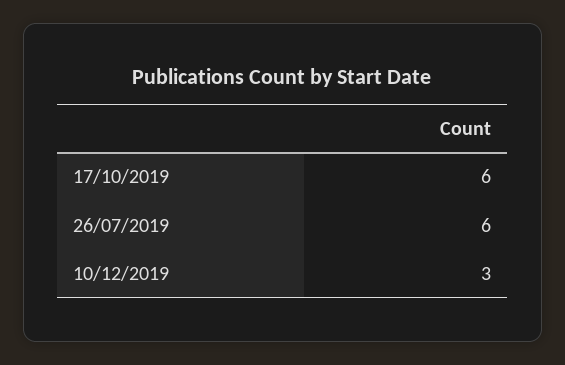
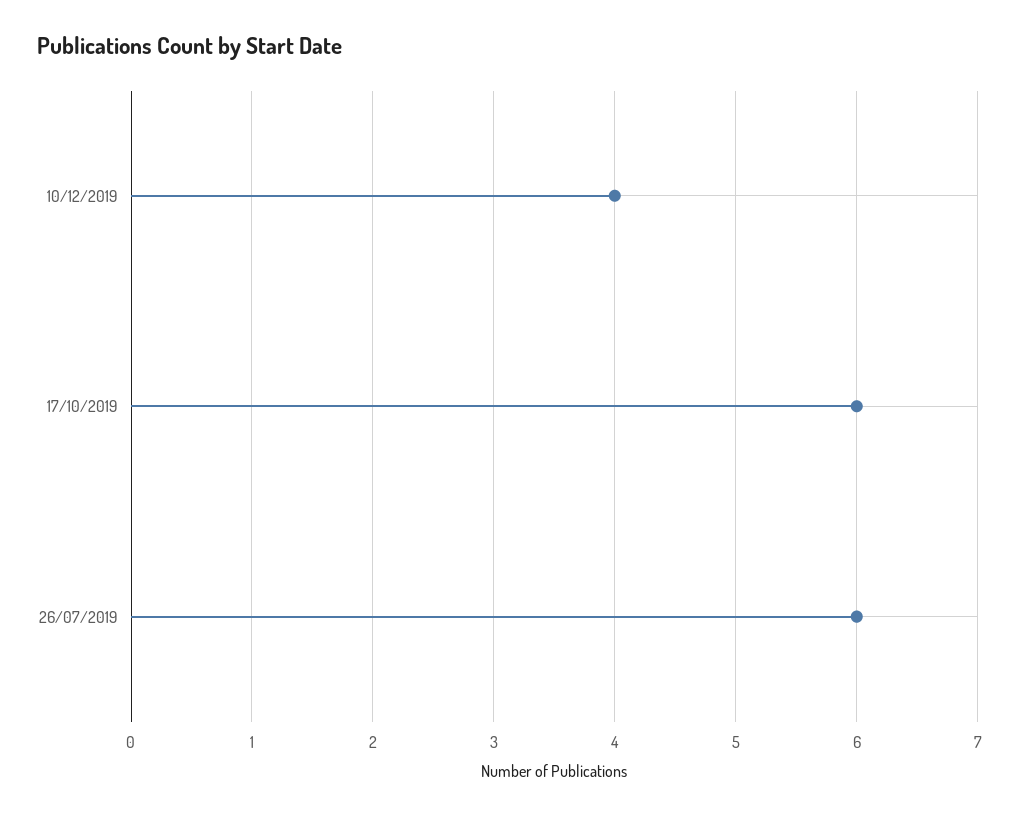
10/12/2019: 3 -> 4

